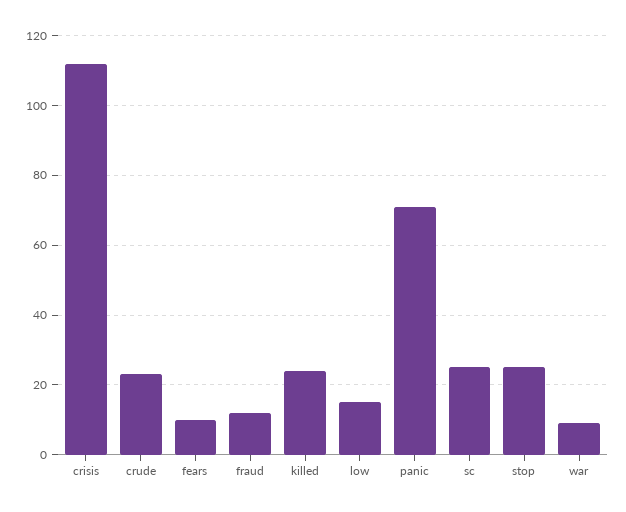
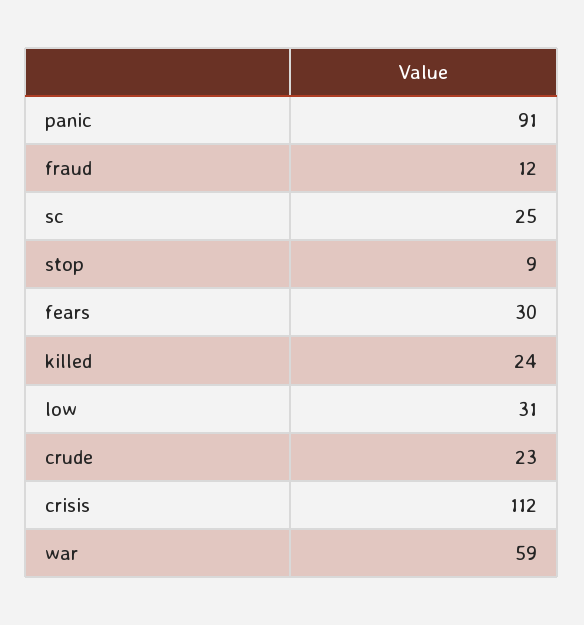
fears: 10 -> 30
low: 15 -> 31
panic: 70 -> 91
stop: 25 -> 9
war: 10 -> 59

